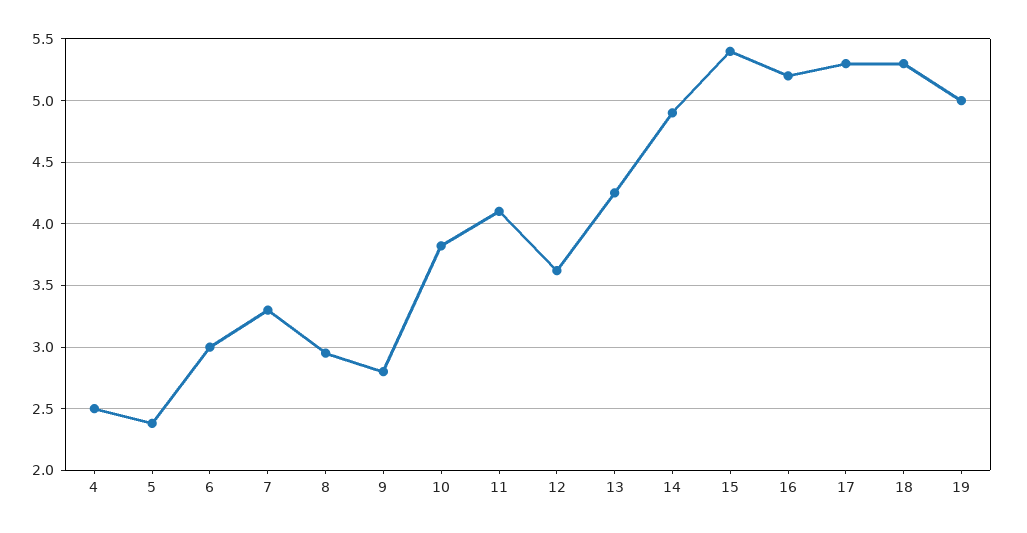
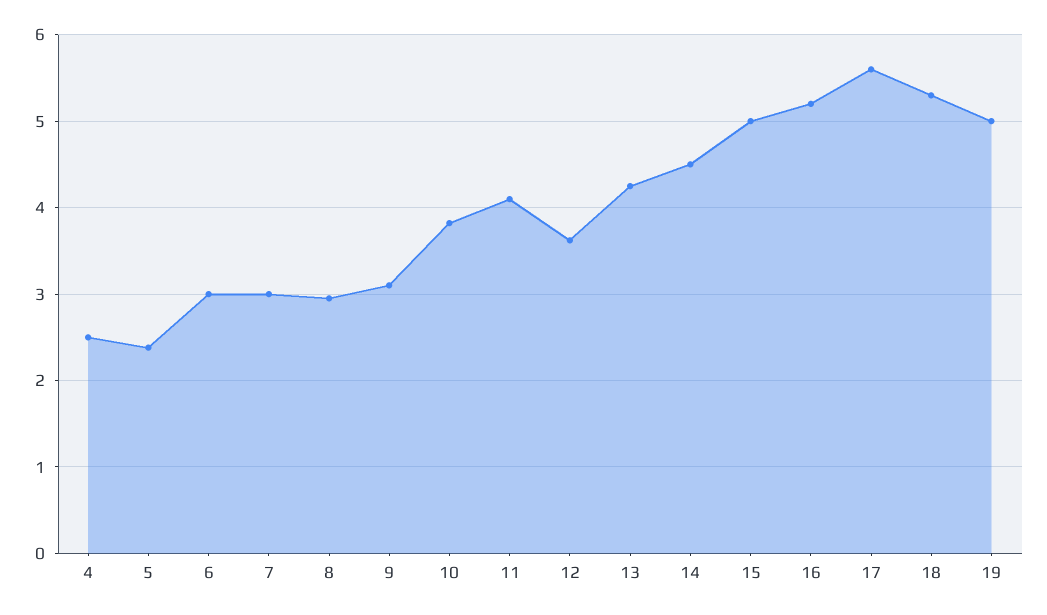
7: 3.3 -> 3
9: 2.8 -> 3.1
14: 4.9 -> 4.5
15: 5.4 -> 5
17: 5.3 -> 5.6

